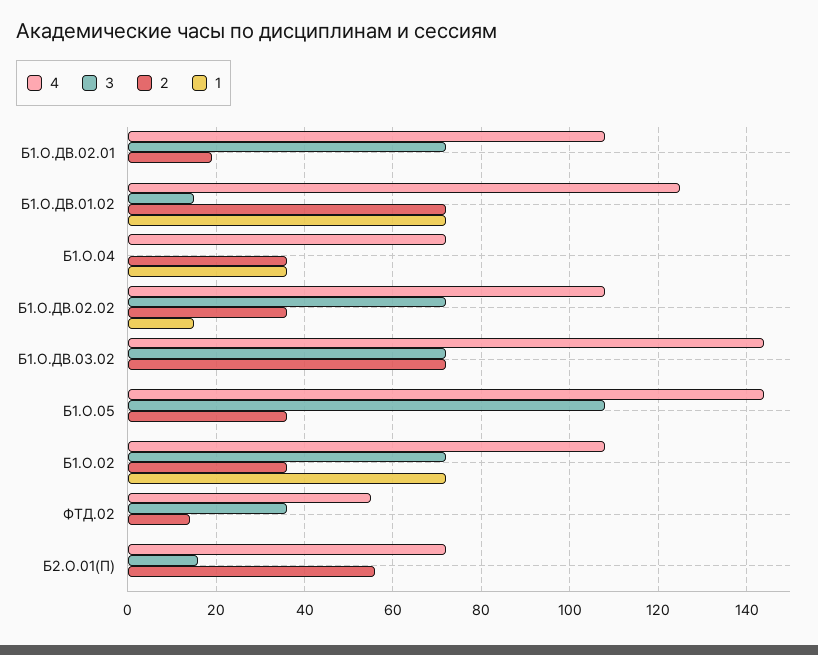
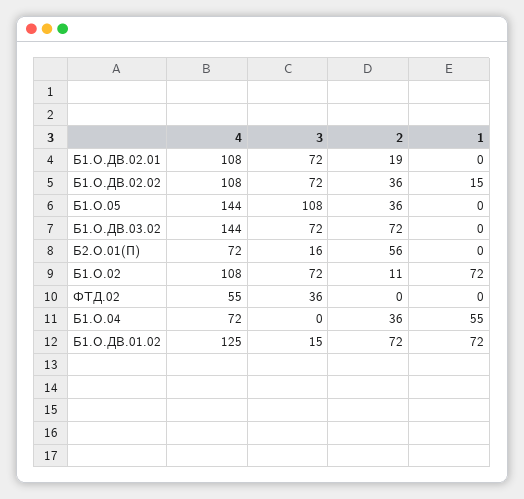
1, Б1.О.04: 35 -> 55
2, Б1.О.02: 35 -> 11
2, ФТД.02: 15 -> 0

